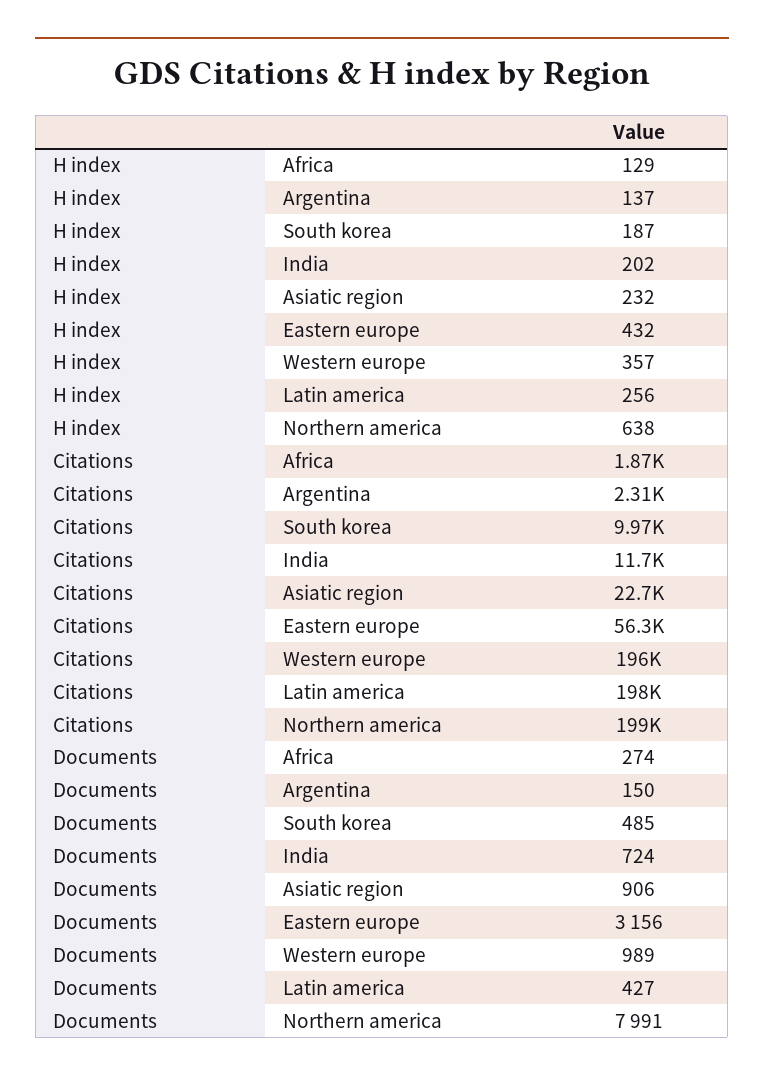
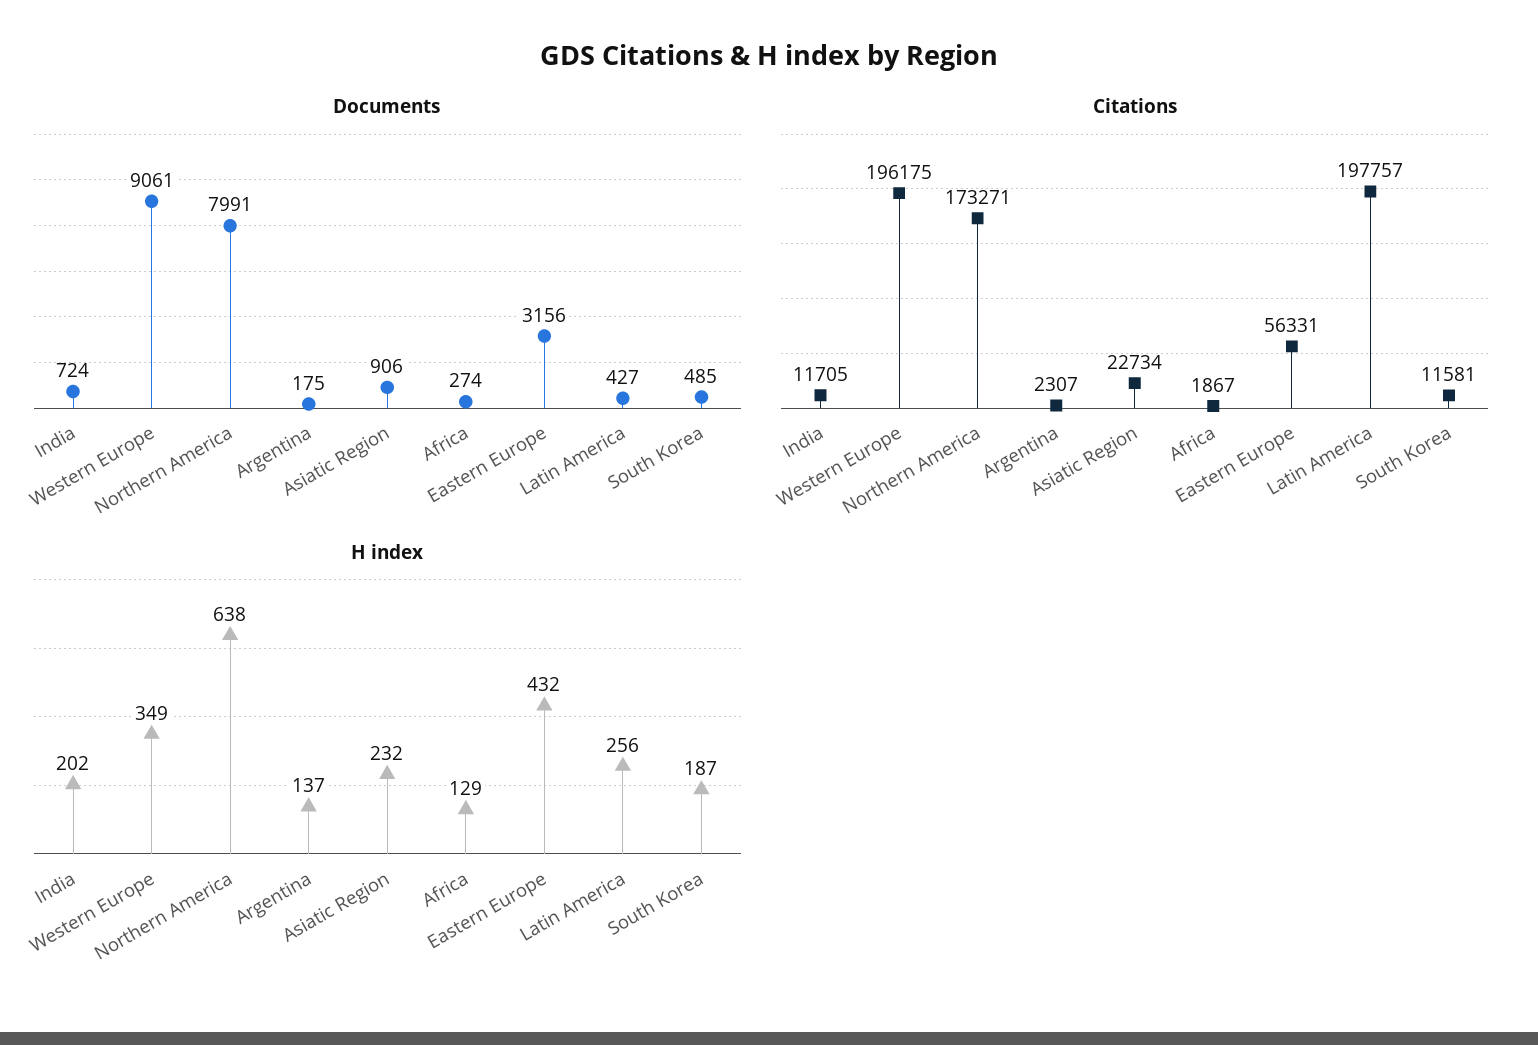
H index, Western europe: 357 -> 349
Citations, South korea: 9970 -> 11581
Citations, Northern america: 199000 -> 173271
Documents, Argentina: 150 -> 175
Documents, Western europe: 989 -> 9061

